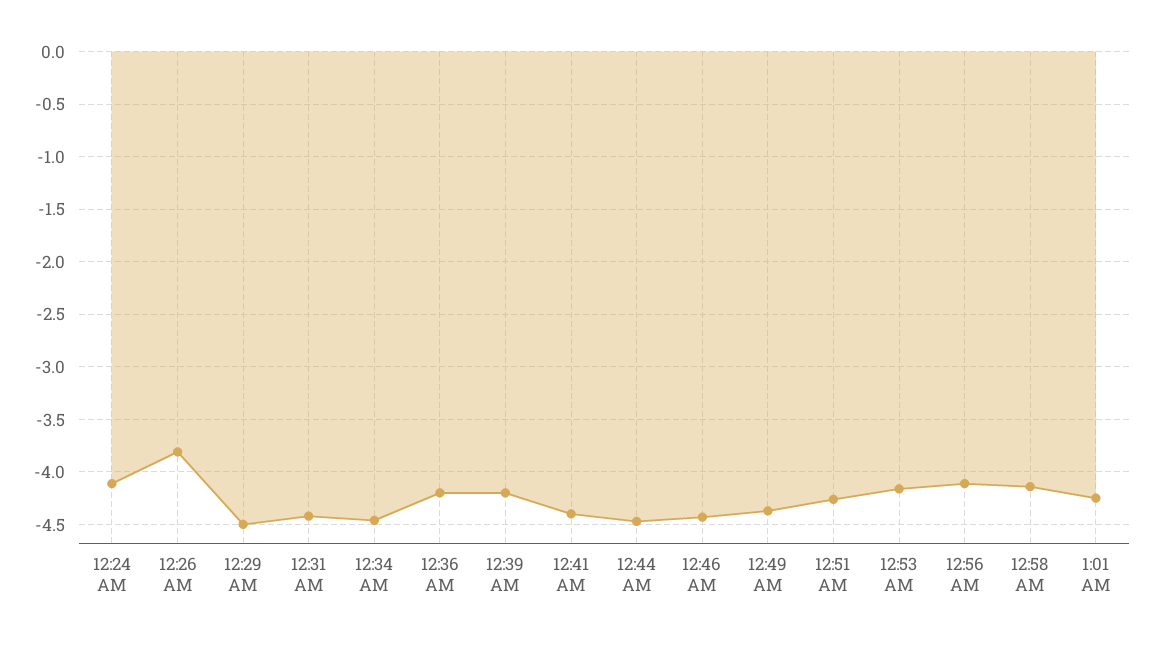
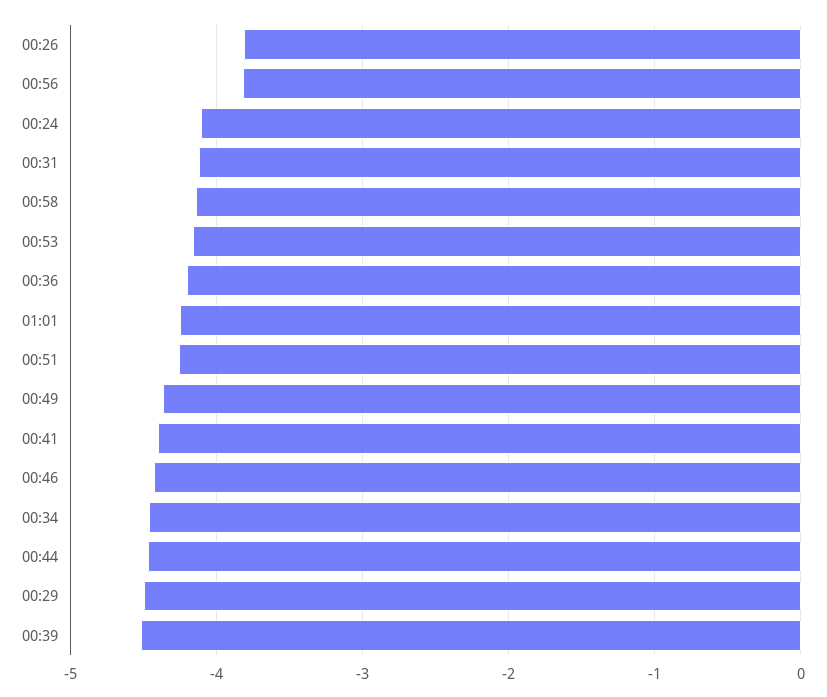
12:31 AM: -4.4 -> -4.1
12:39 AM: -4.2 -> -4.5
12:56 AM: -4.1 -> -3.8

